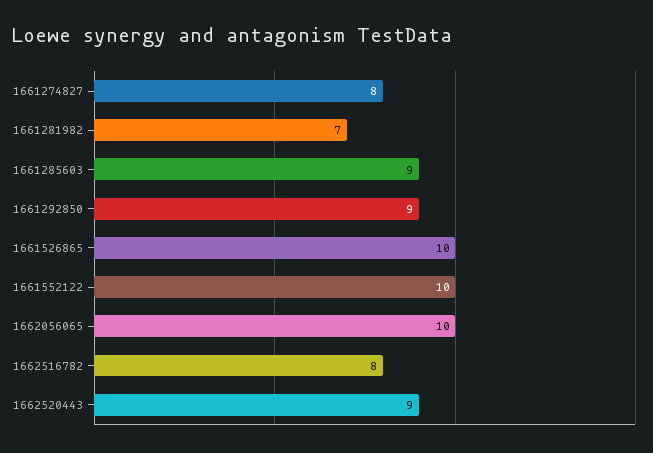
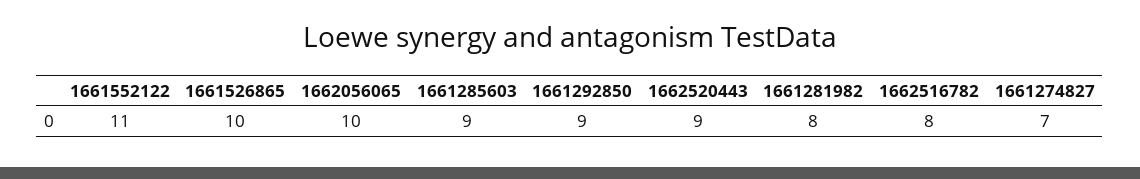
1661274827: 8 -> 7
1661281982: 7 -> 8
1661552122: 10 -> 11

